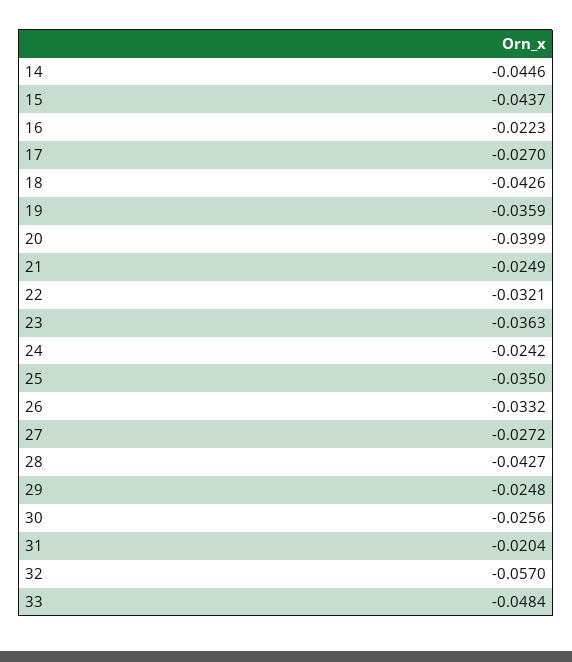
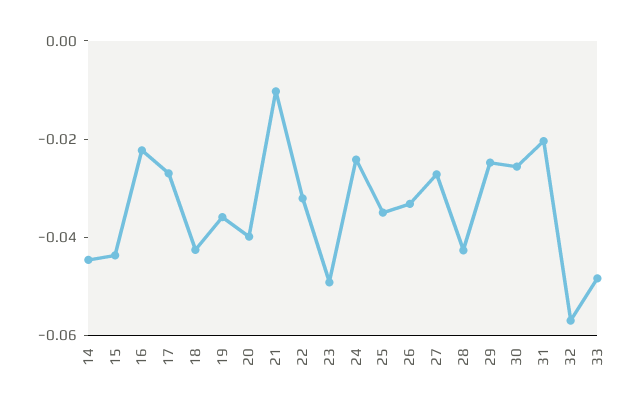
21: -0.0249 -> -0.01
23: -0.0363 -> -0.05

